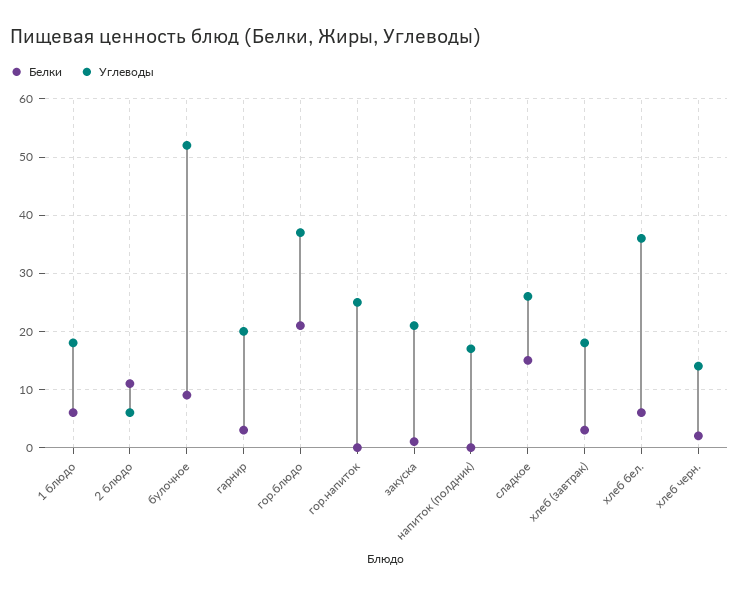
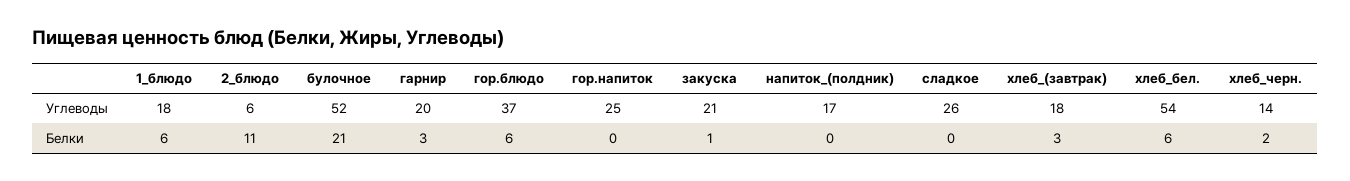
Белки, булочное: 10 -> 21
Белки, гор.блюдо: 20 -> 6
Белки, сладкое: 15 -> 0
Углеводы, хлеб бел.: 35 -> 54

